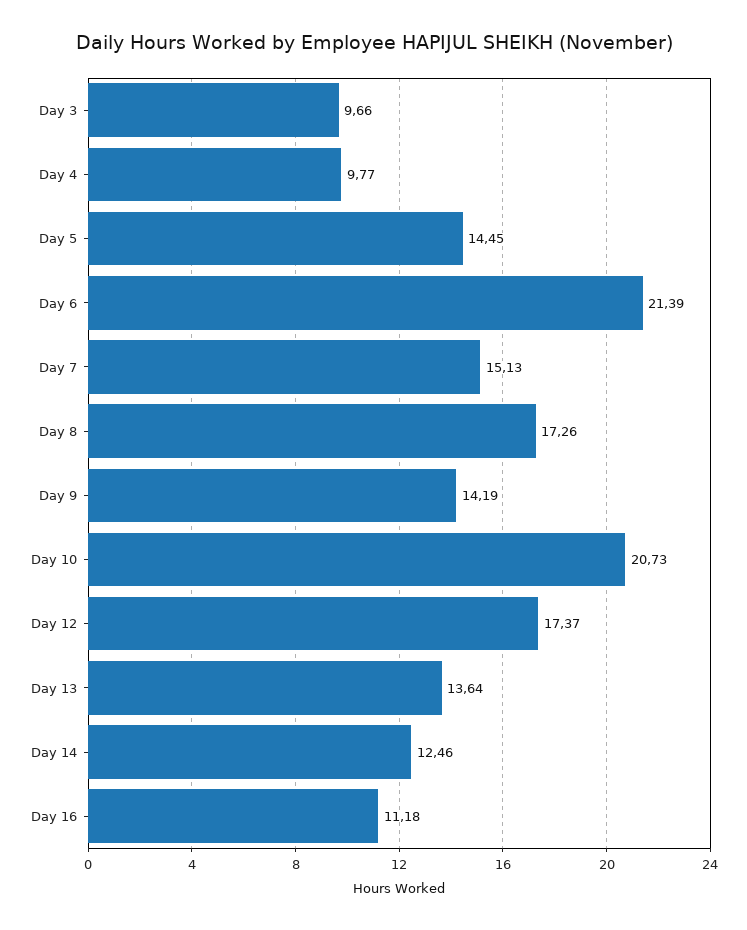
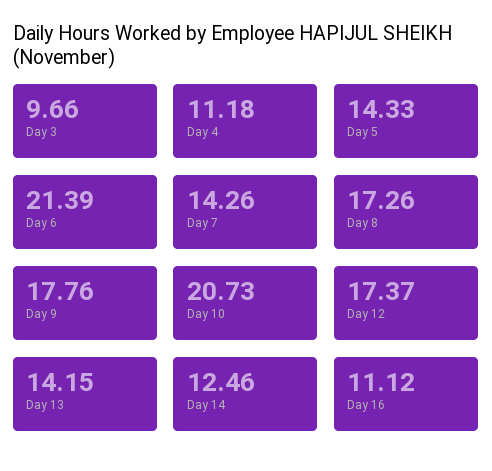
Day 4: 9.77 -> 11.18
Day 5: 14.45 -> 14.33
Day 7: 15.13 -> 14.26
Day 9: 14.19 -> 17.76
Day 13: 13.64 -> 14.15
Day 16: 11.18 -> 11.12

